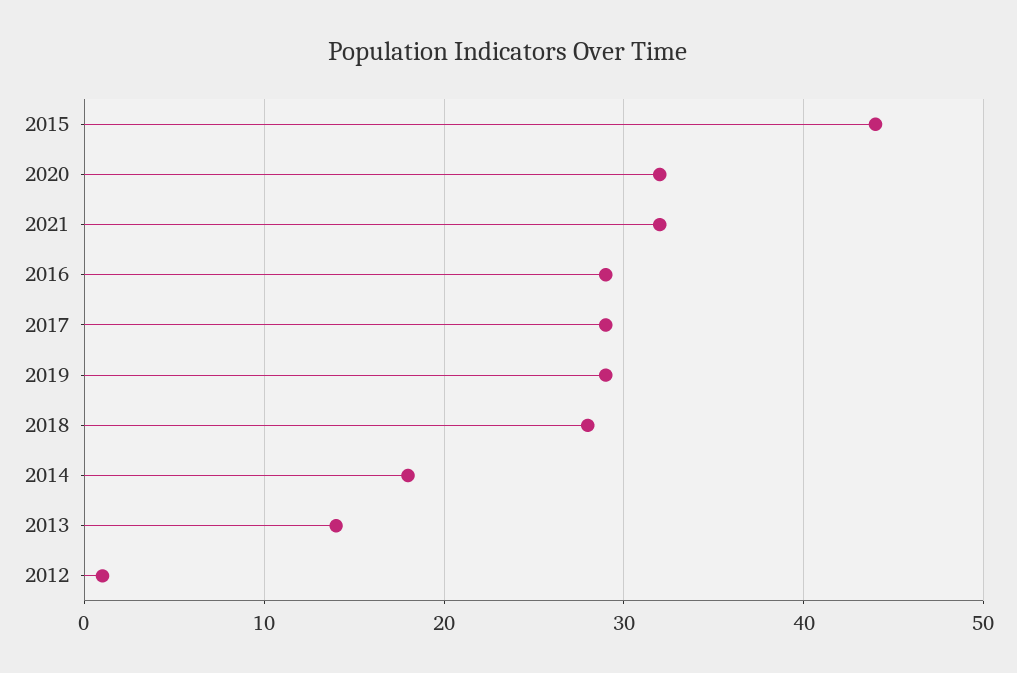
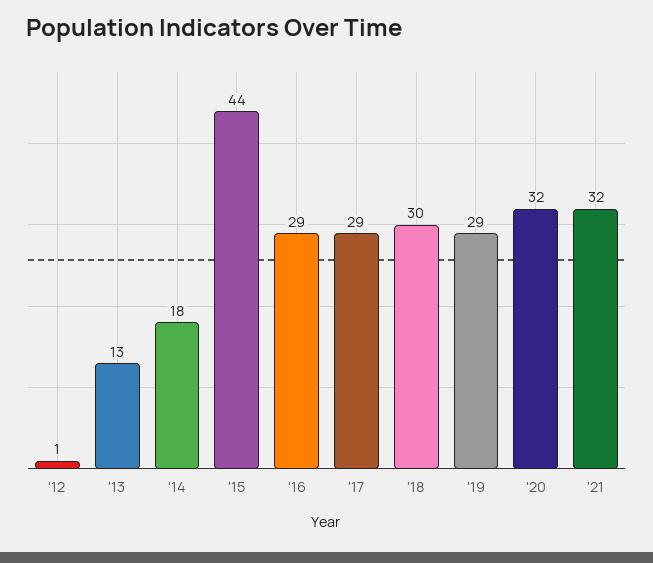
2018: 28 -> 30
2013: 14 -> 13

